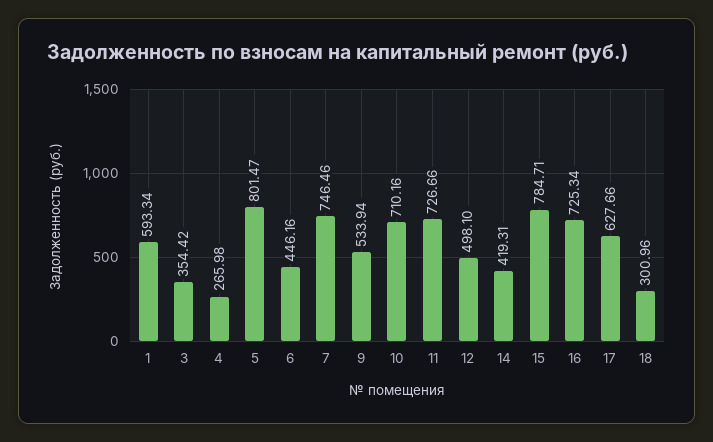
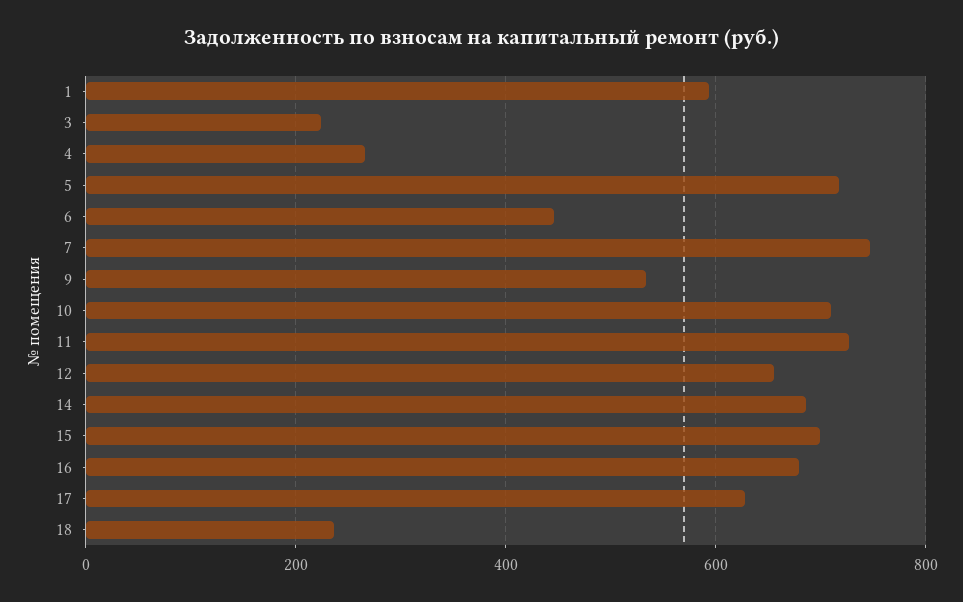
3: 354.42 -> 220
5: 801.47 -> 720
12: 498.1 -> 660
14: 419.31 -> 680
15: 784.71 -> 700
16: 725.34 -> 680
18: 300.96 -> 240

